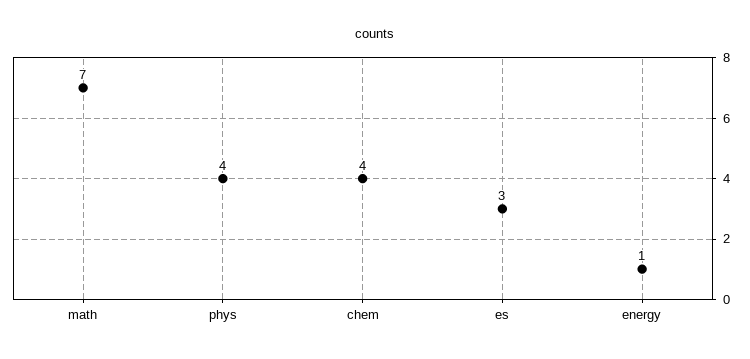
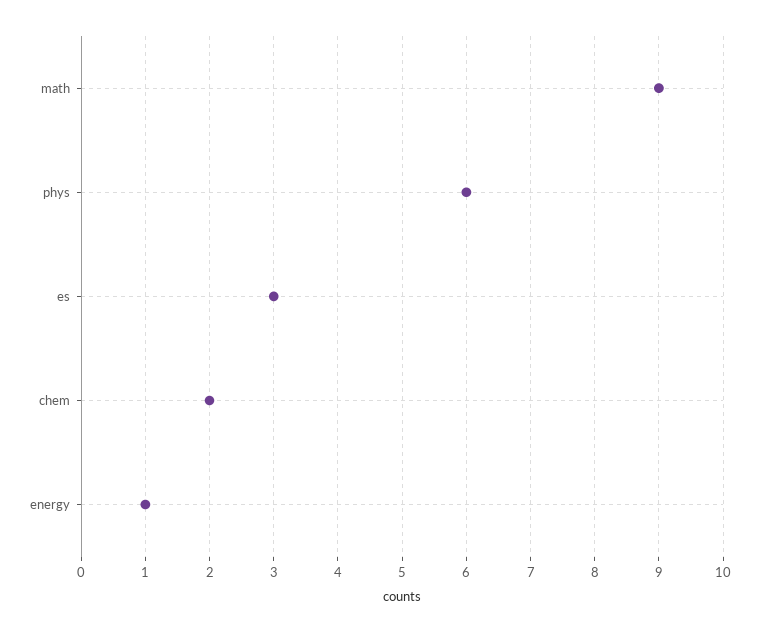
math: 7 -> 9
phys: 4 -> 6
chem: 4 -> 2

